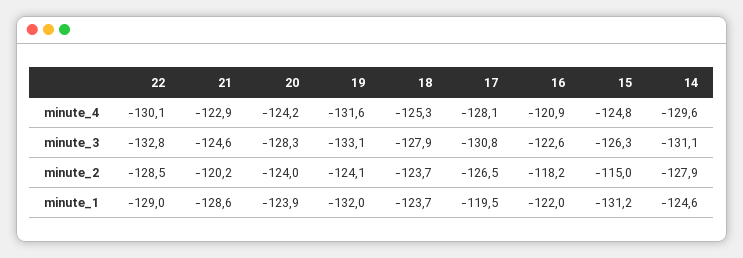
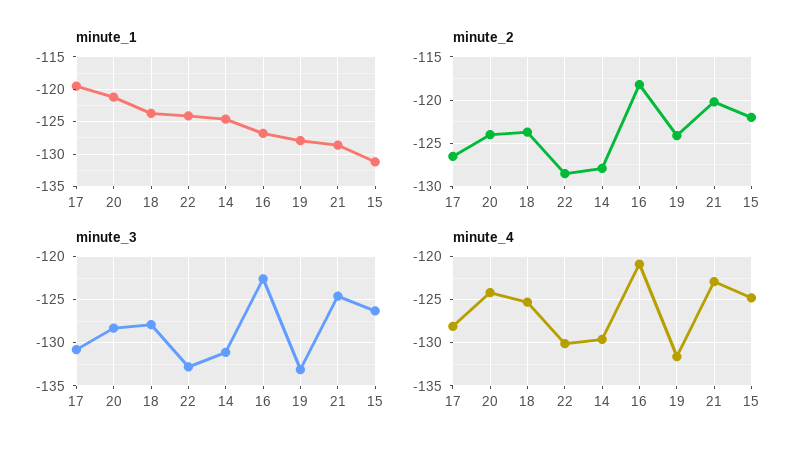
minute_2, 15: -115 -> -122
minute_1, 22: -129 -> -124
minute_1, 20: -123.9 -> -121
minute_1, 19: -132 -> -128
minute_1, 16: -122 -> -127

